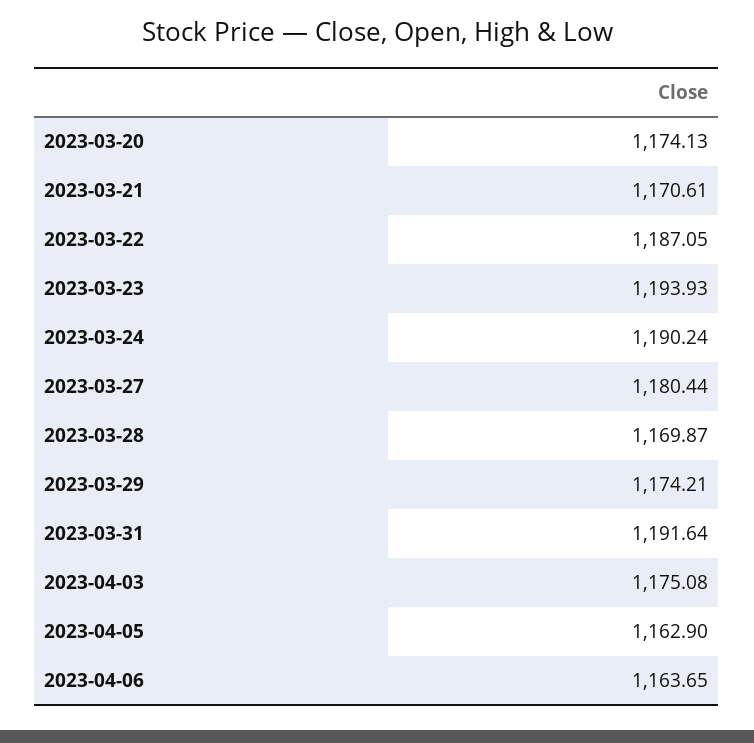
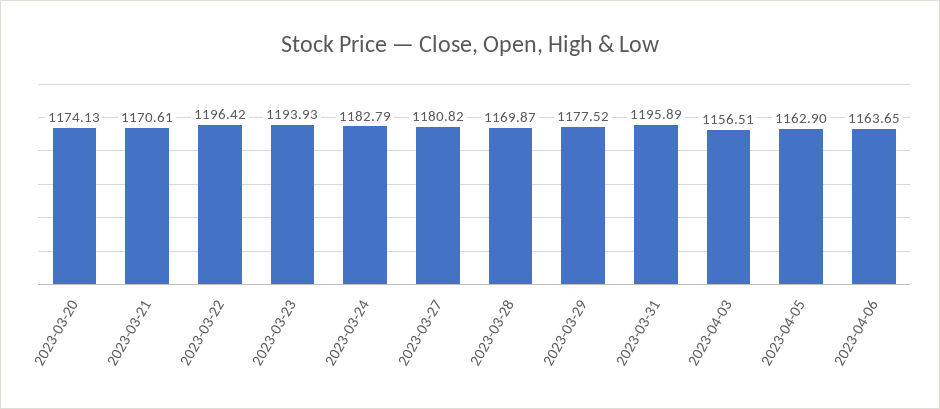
2023-03-22: 1187.05 -> 1196.42
2023-03-24: 1190.24 -> 1182.79
2023-03-27: 1180.44 -> 1180.82
2023-03-29: 1174.21 -> 1177.52
2023-03-31: 1191.64 -> 1195.89
2023-04-03: 1175.08 -> 1156.51

